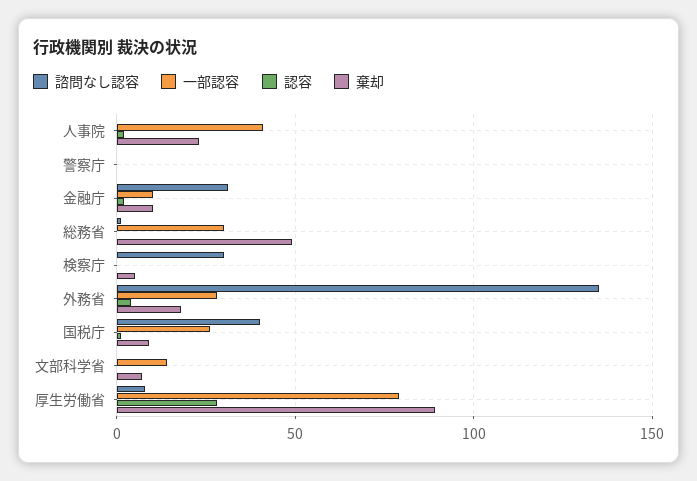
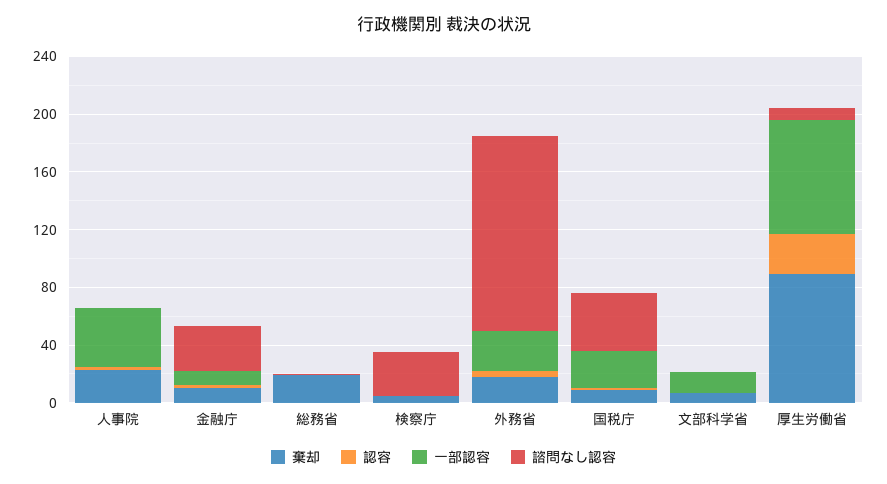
諮問なし認容, 警察庁: 0 -> none
一部認容, 警察庁: 0 -> none
認容, 警察庁: 0 -> none
棄却, 警察庁: 0 -> none
一部認容, 総務省: 30 -> 0
棄却, 総務省: 50 -> 20

